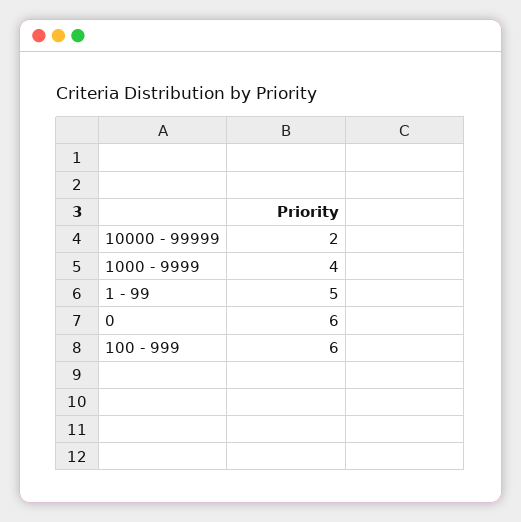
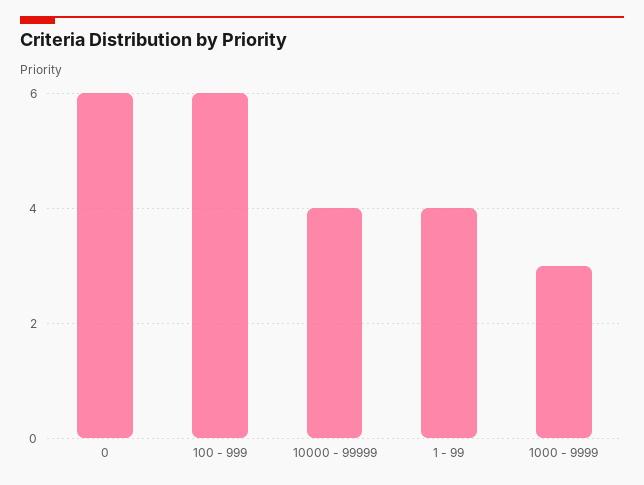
10000 - 99999: 2 -> 4
1000 - 9999: 4 -> 3
1 - 99: 5 -> 4

